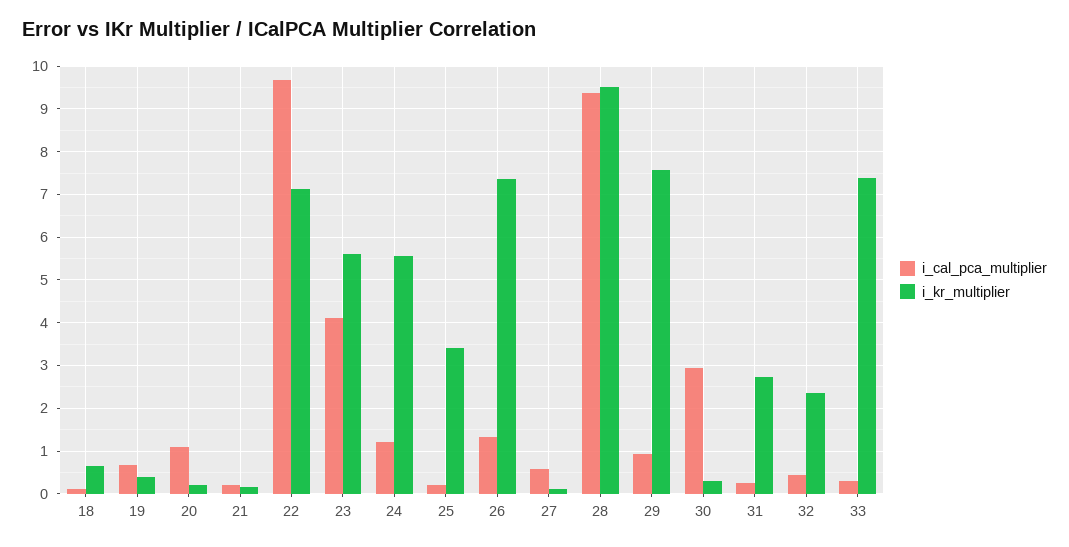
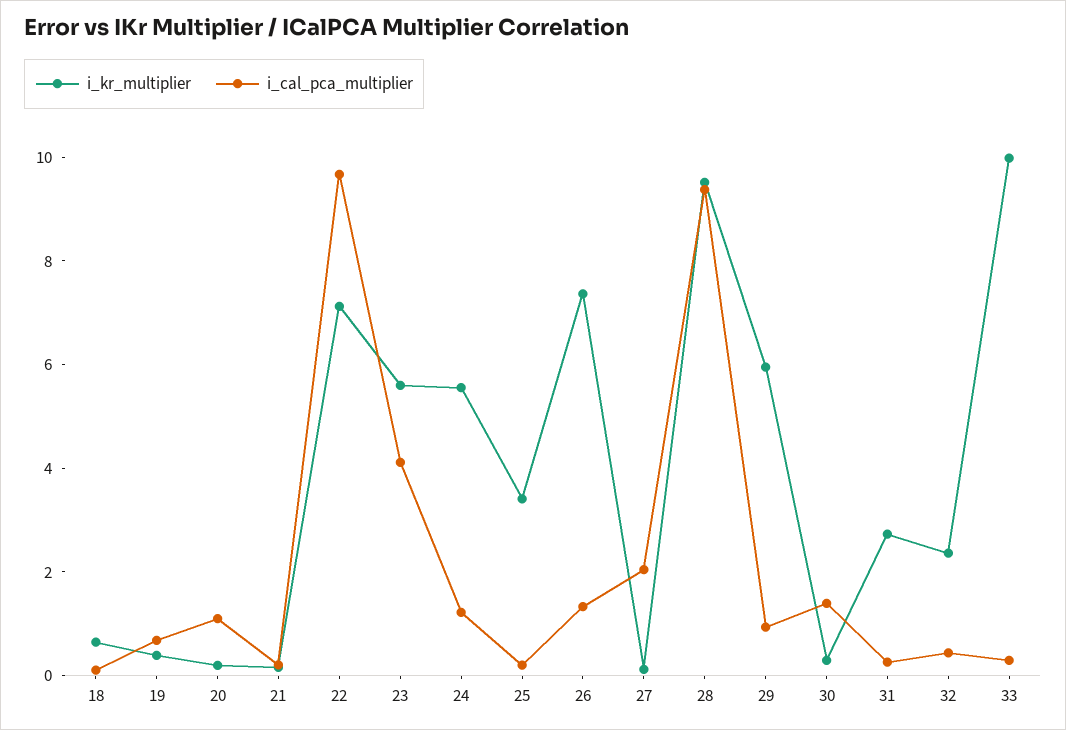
i_cal_pca_multiplier, 27: 0.6 -> 2
i_kr_multiplier, 29: 7.6 -> 6
i_cal_pca_multiplier, 30: 3 -> 1.5
i_kr_multiplier, 33: 7.4 -> 10

